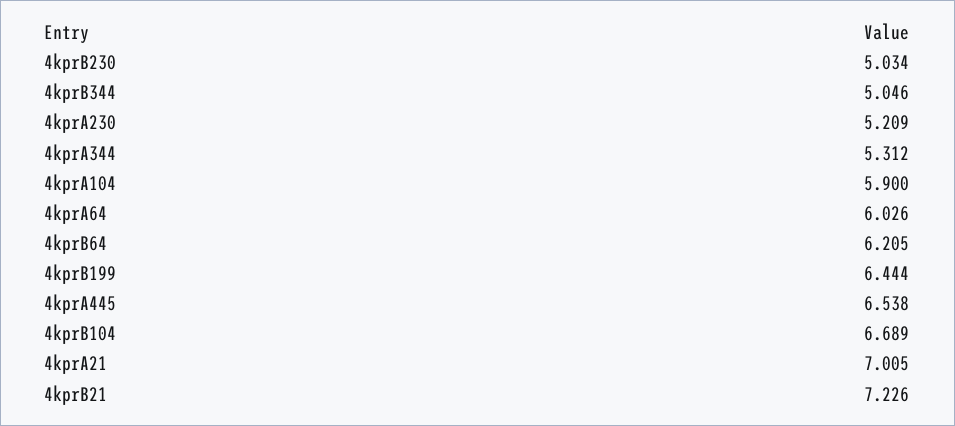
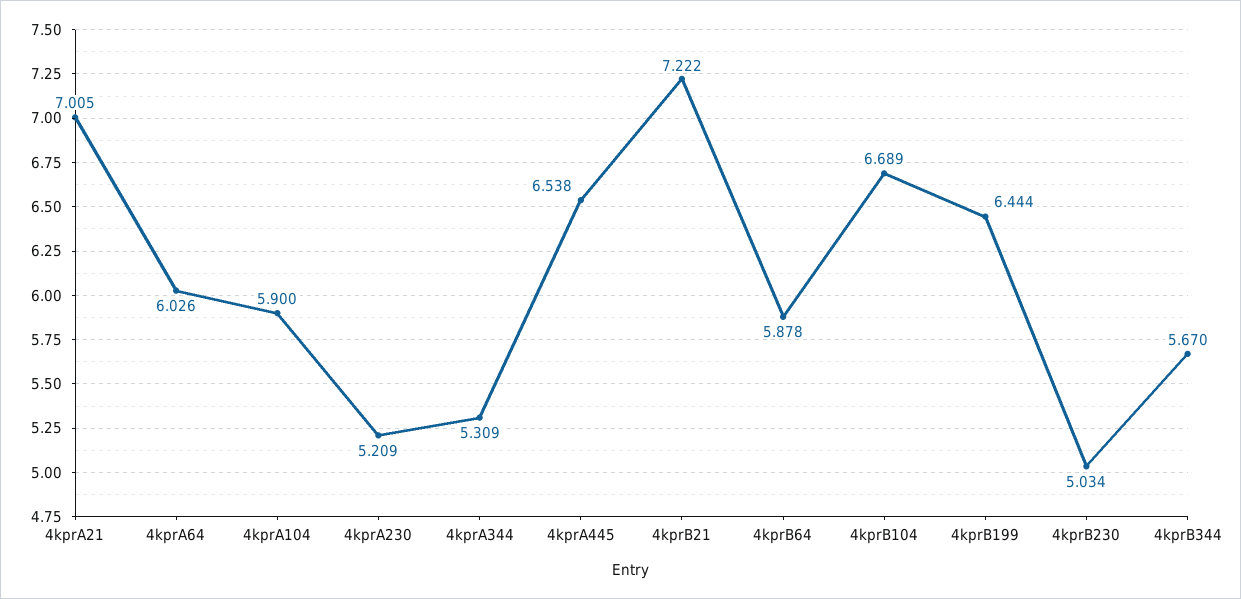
4kprB344: 5.046 -> 5.67
4kprA344: 5.312 -> 5.309
4kprB64: 6.205 -> 5.878
4kprB21: 7.226 -> 7.222

